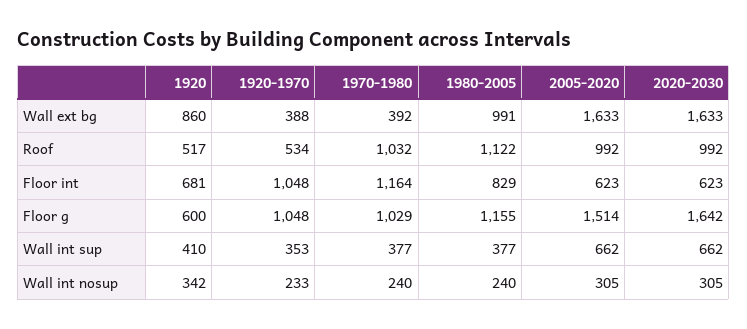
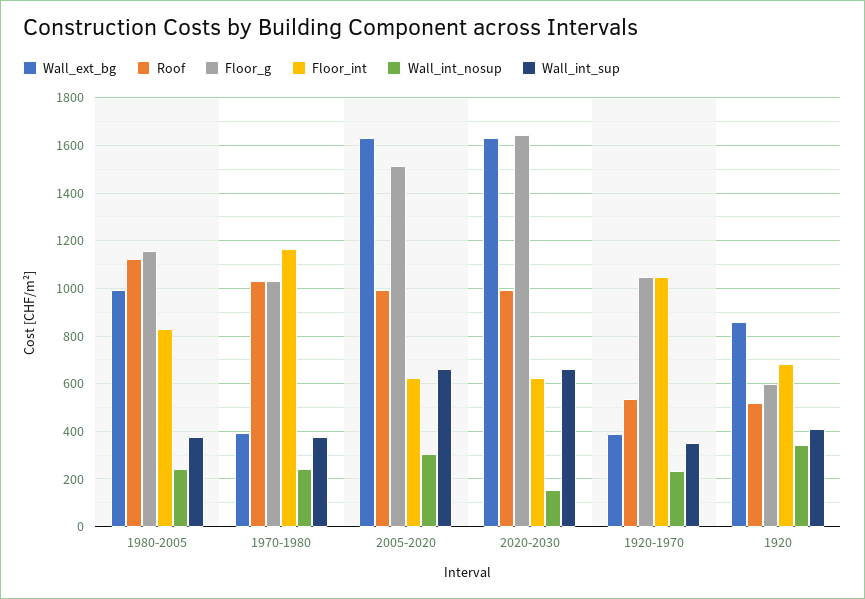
Wall int nosup, 2020-2030: 305 -> 150

